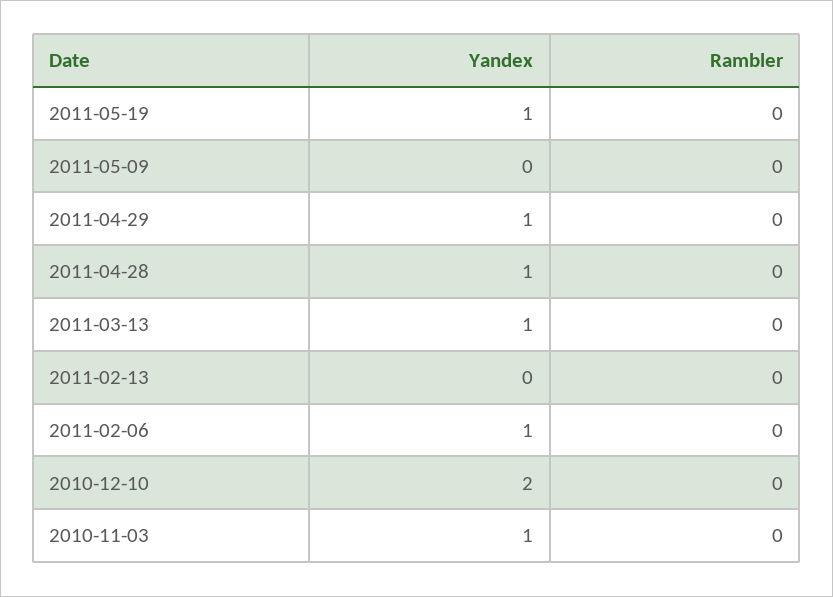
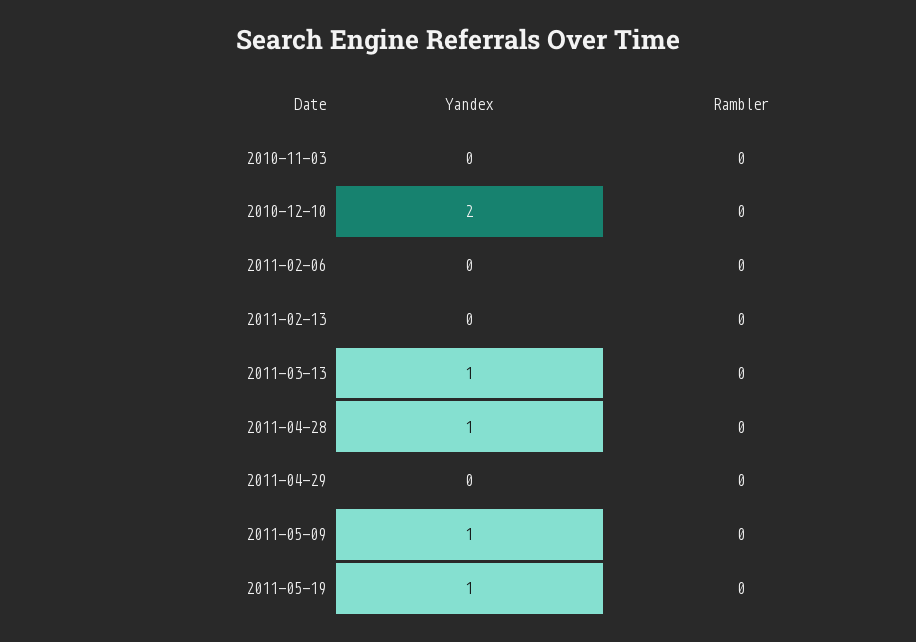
Yandex, 2011-05-09: 0 -> 1
Yandex, 2011-04-29: 1 -> 0
Yandex, 2011-02-06: 1 -> 0
Yandex, 2010-11-03: 1 -> 0

